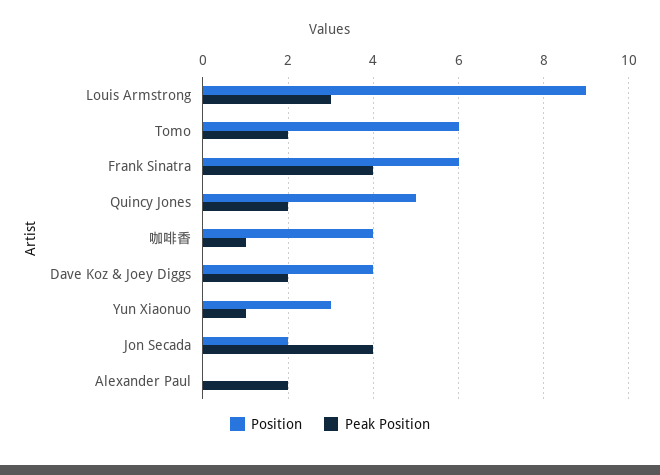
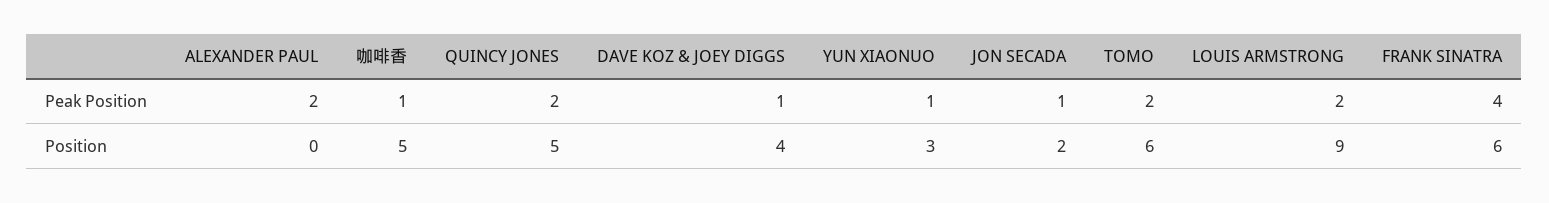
Peak Position, Louis Armstrong: 3 -> 2
Position, 咖啡香: 4 -> 5
Peak Position, Dave Koz & Joey Diggs: 2 -> 1
Peak Position, Jon Secada: 4 -> 1

